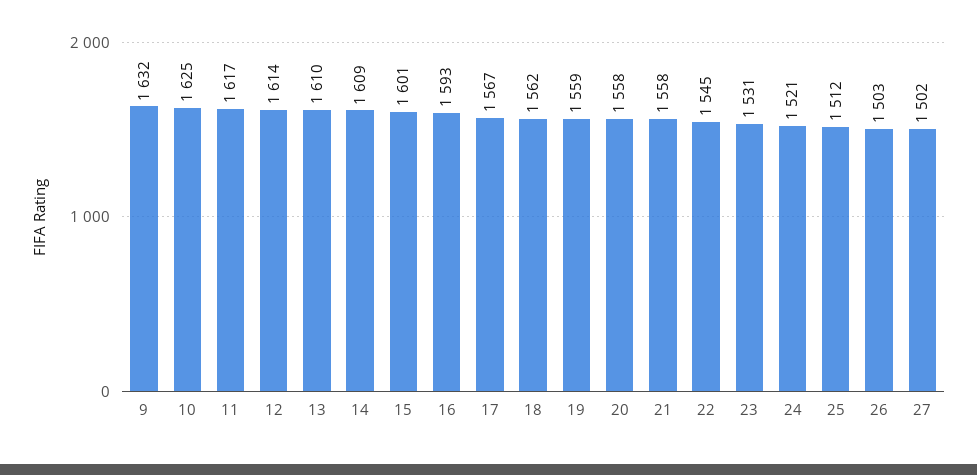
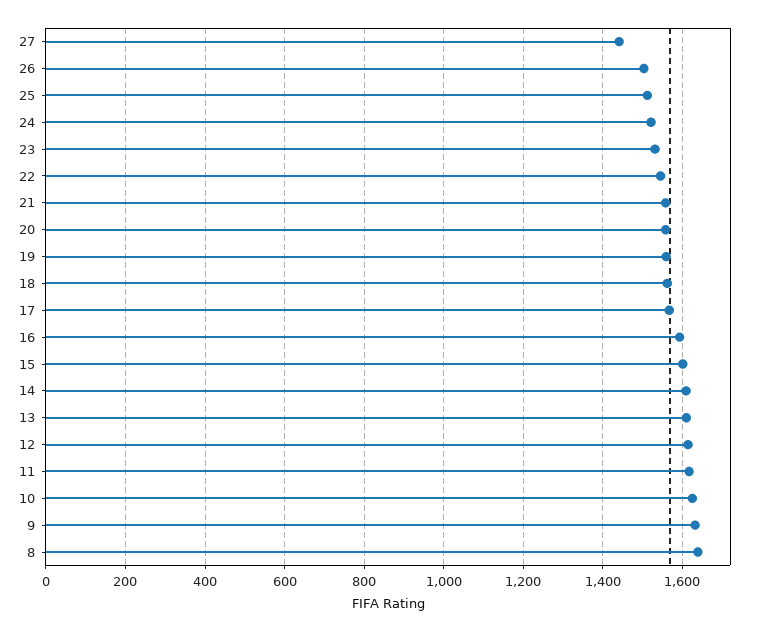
27: 1502 -> 1440
8: none -> 1640

